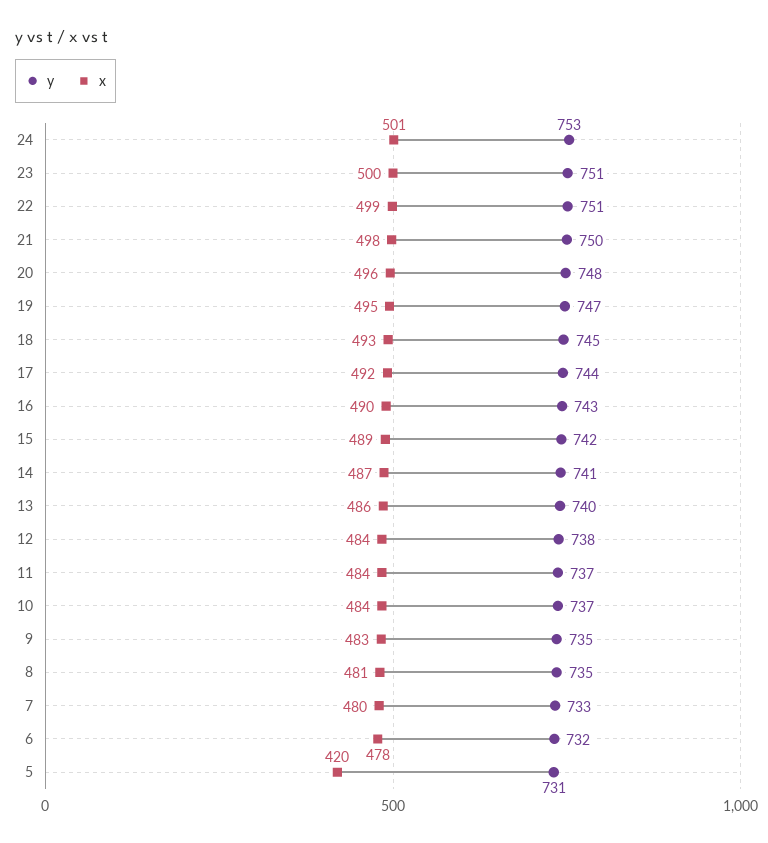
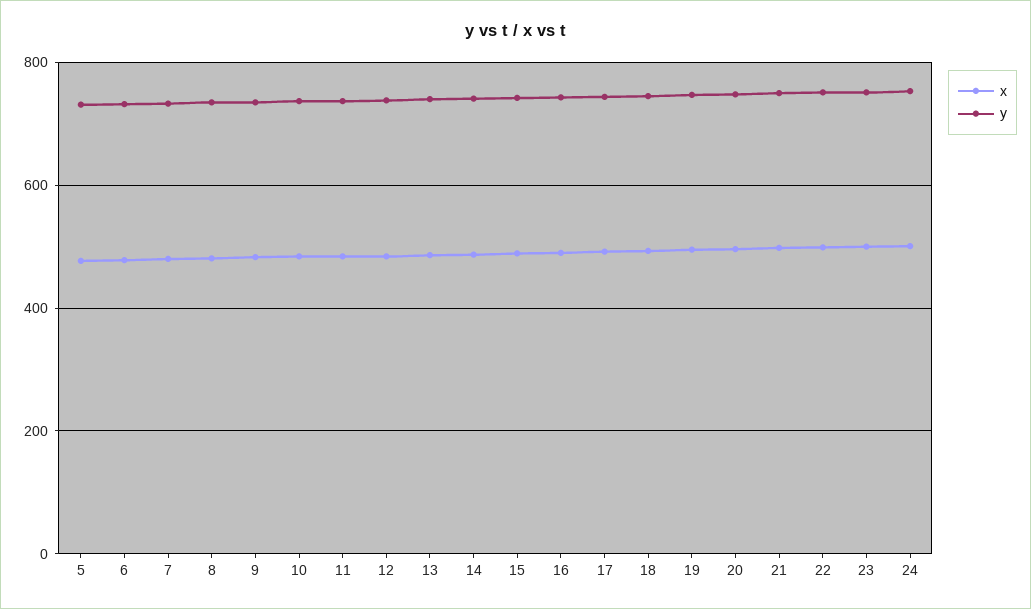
x, 5: 420 -> 480

